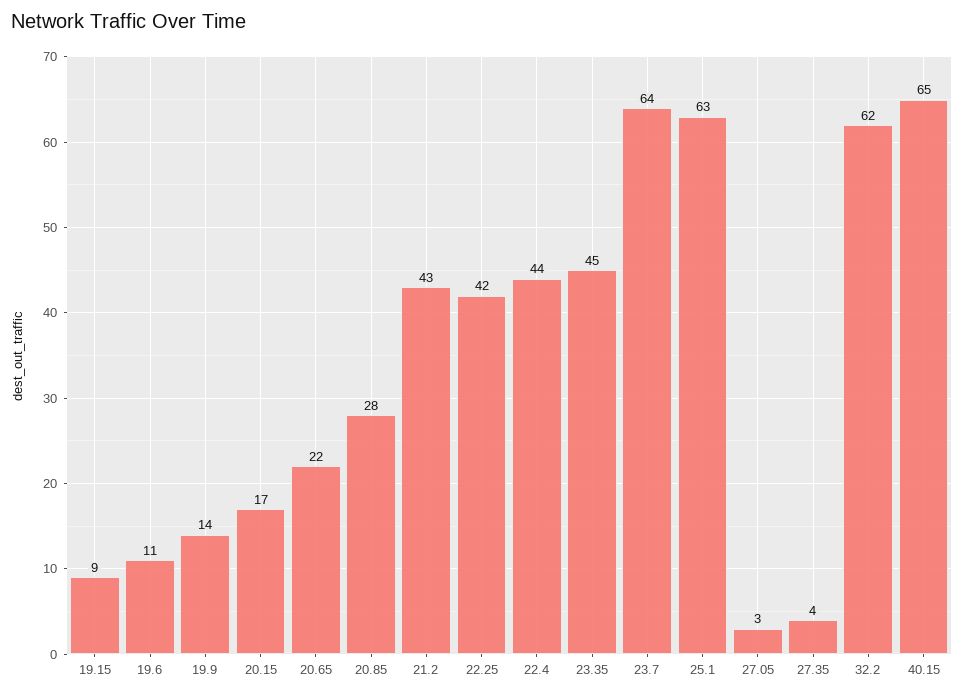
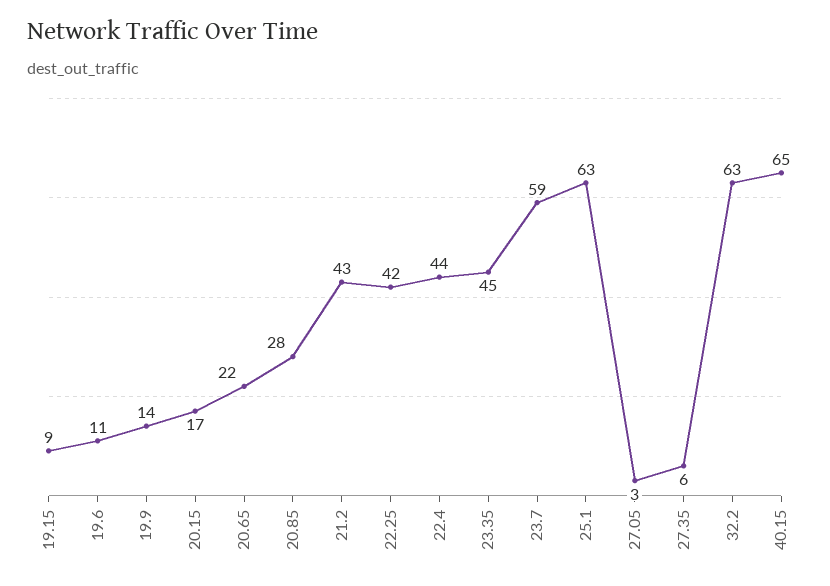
23.7: 64 -> 59
27.35: 4 -> 6
32.2: 62 -> 63

